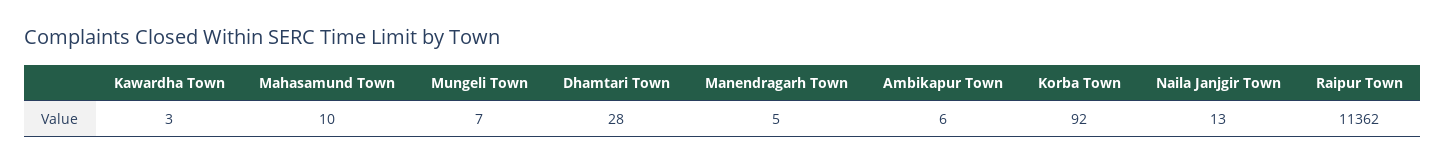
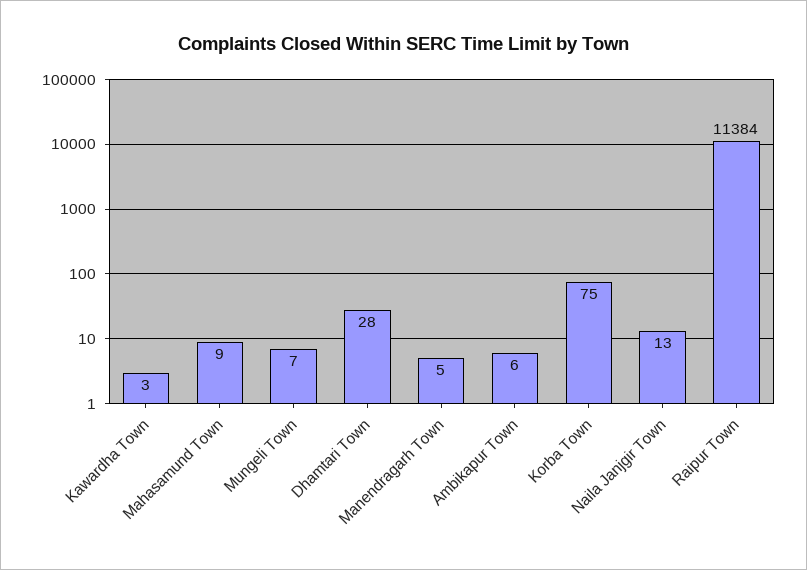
Mahasamund Town: 10 -> 9
Korba Town: 92 -> 75
Raipur Town: 11362 -> 11384

